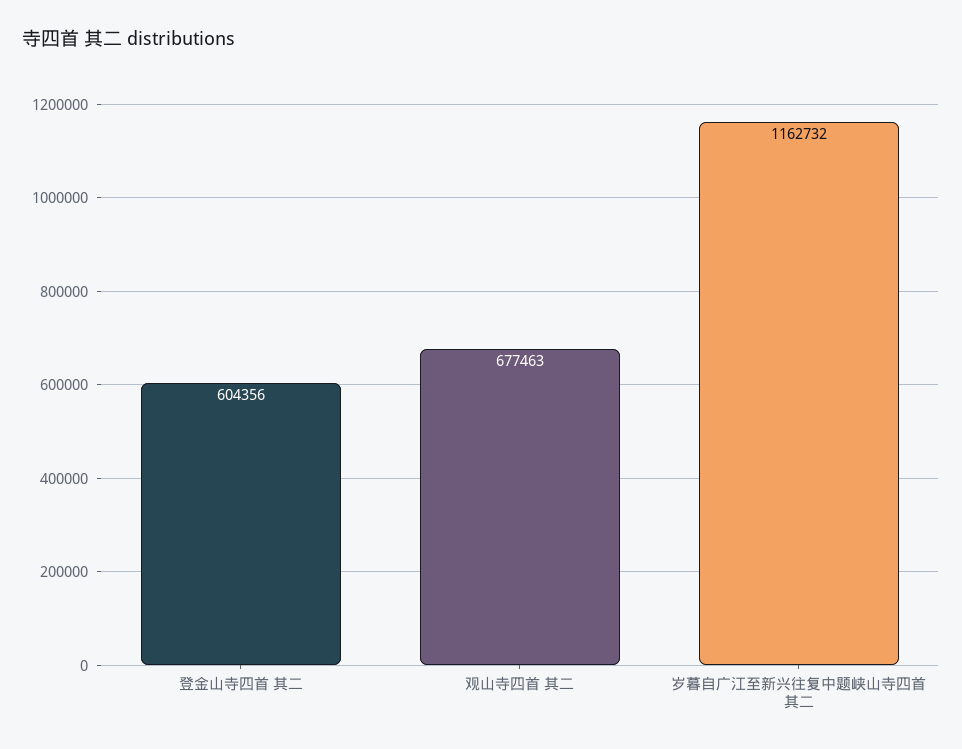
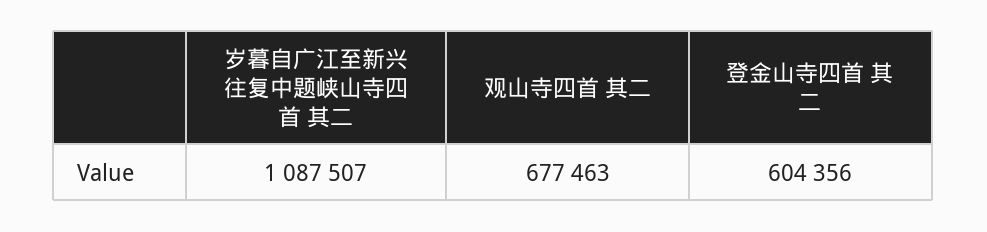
岁暮自广江至新兴往复中题峡山寺四首 其二: 1162732 -> 1087507

